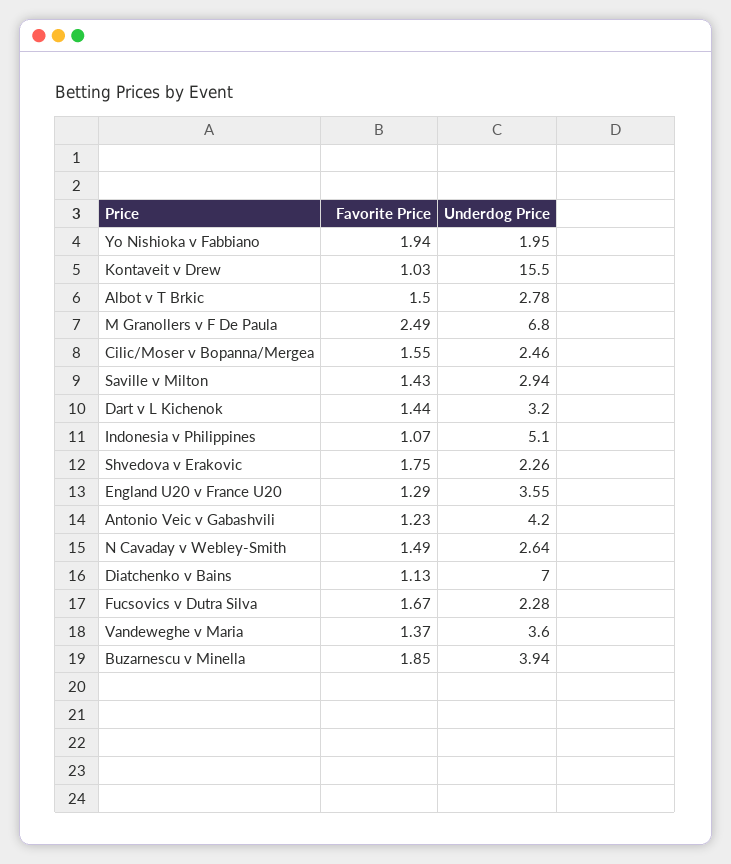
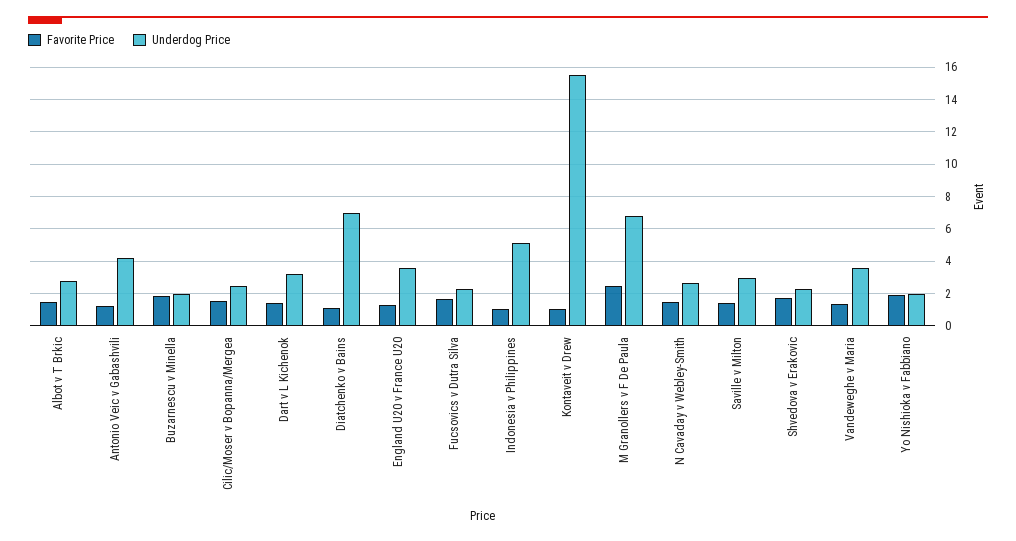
Underdog Price, Buzarnescu v Minella: 3.94 -> 2

